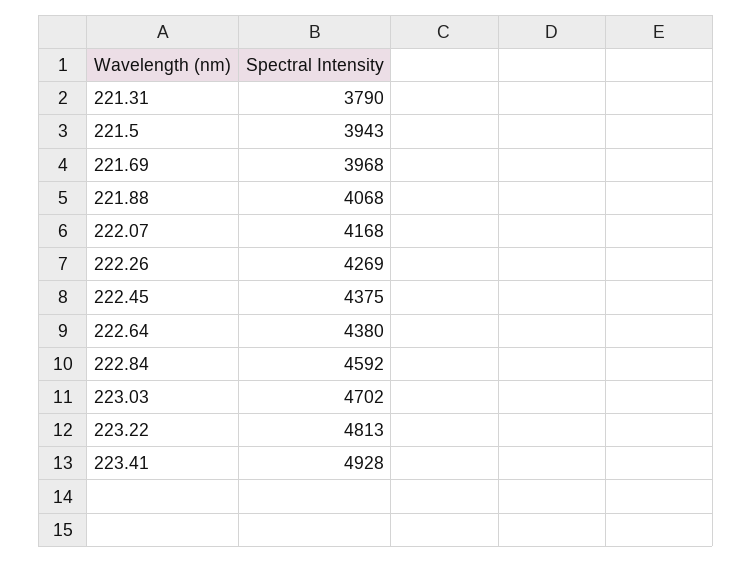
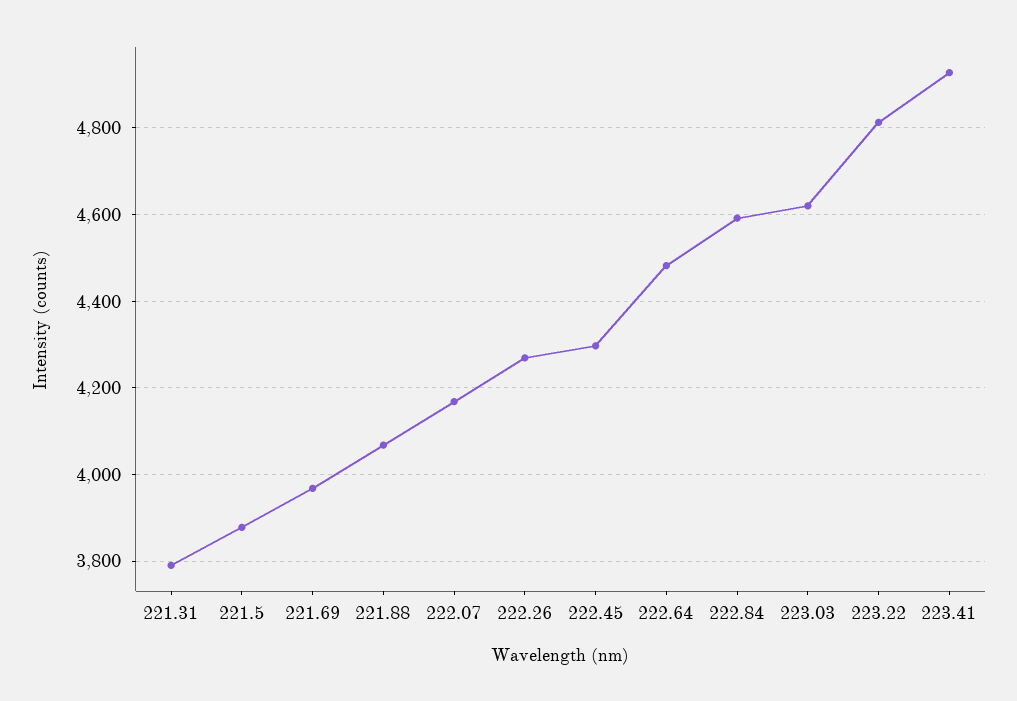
221.5: 3943 -> 3880
222.45: 4375 -> 4300
222.64: 4380 -> 4480
223.03: 4702 -> 4620

